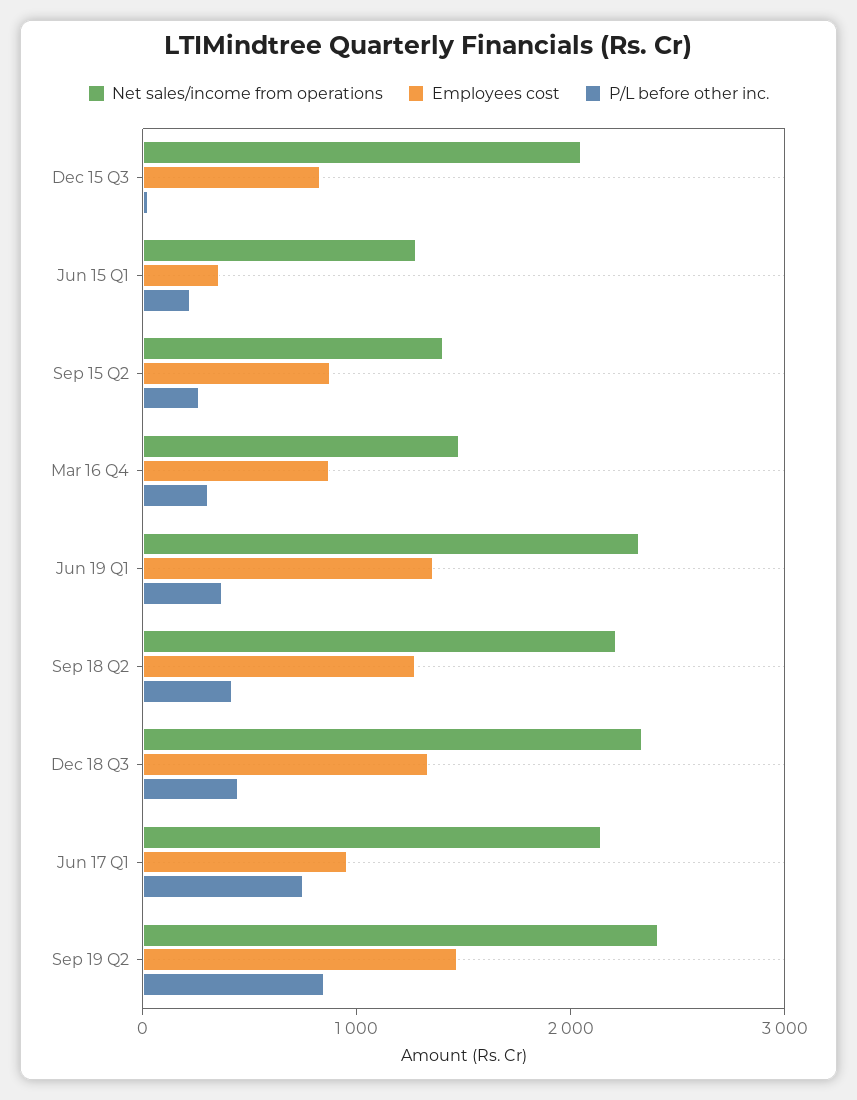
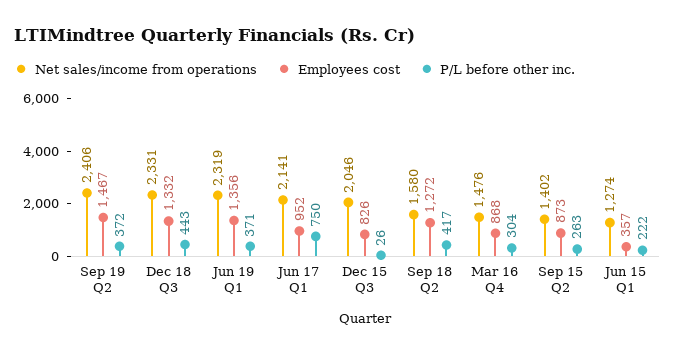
Net sales/income from operations, Sep 18 Q2: 2200 -> 1580
P/L before other inc., Sep 19 Q2: 800 -> 372

